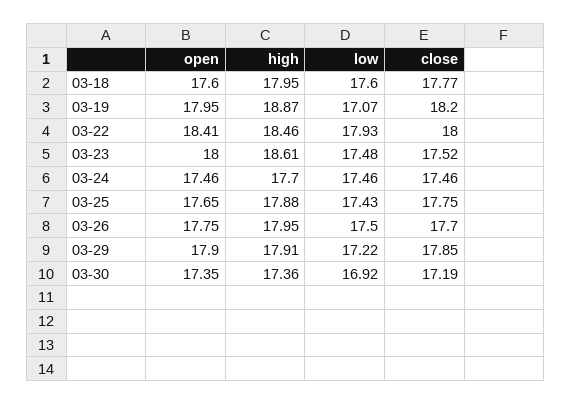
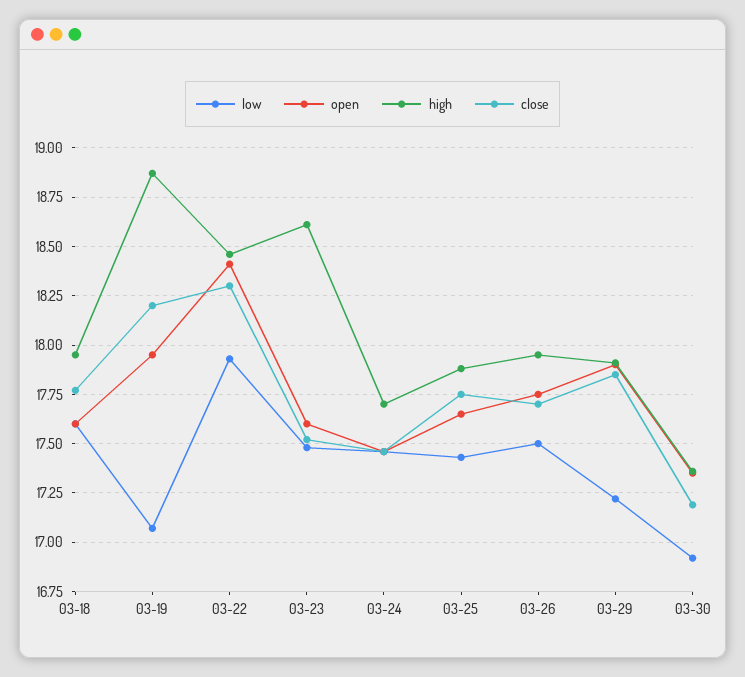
close, 03-22: 18 -> 18.3
open, 03-23: 18 -> 17.6

